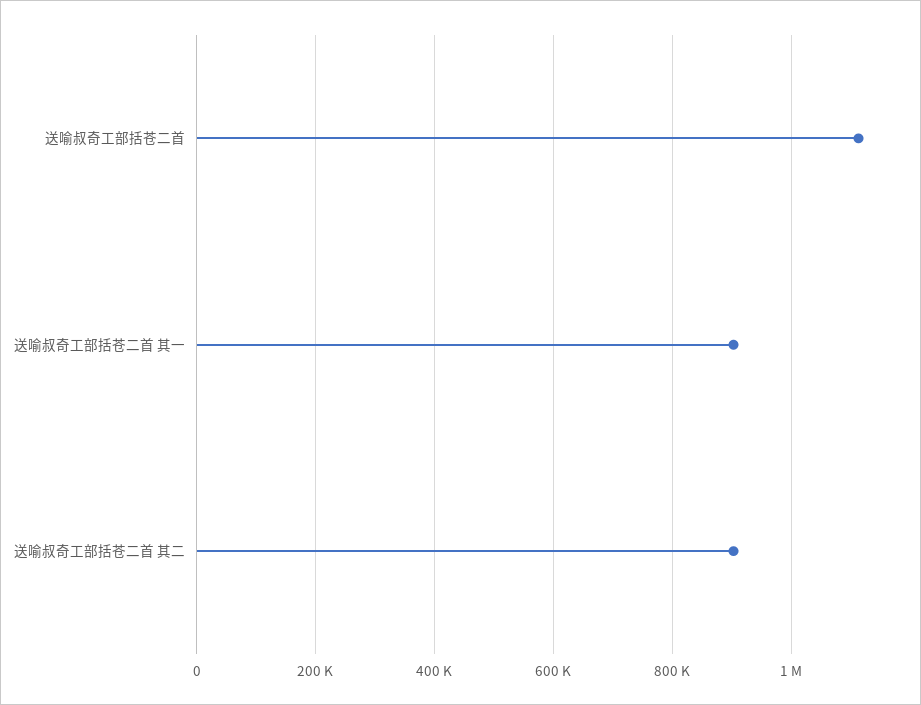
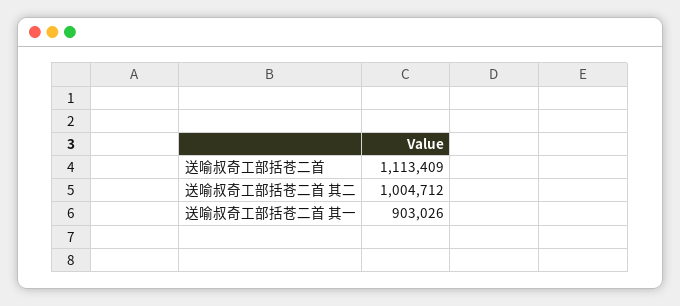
送喻叔奇工部括苍二首 其二: 900000 -> 1004712

